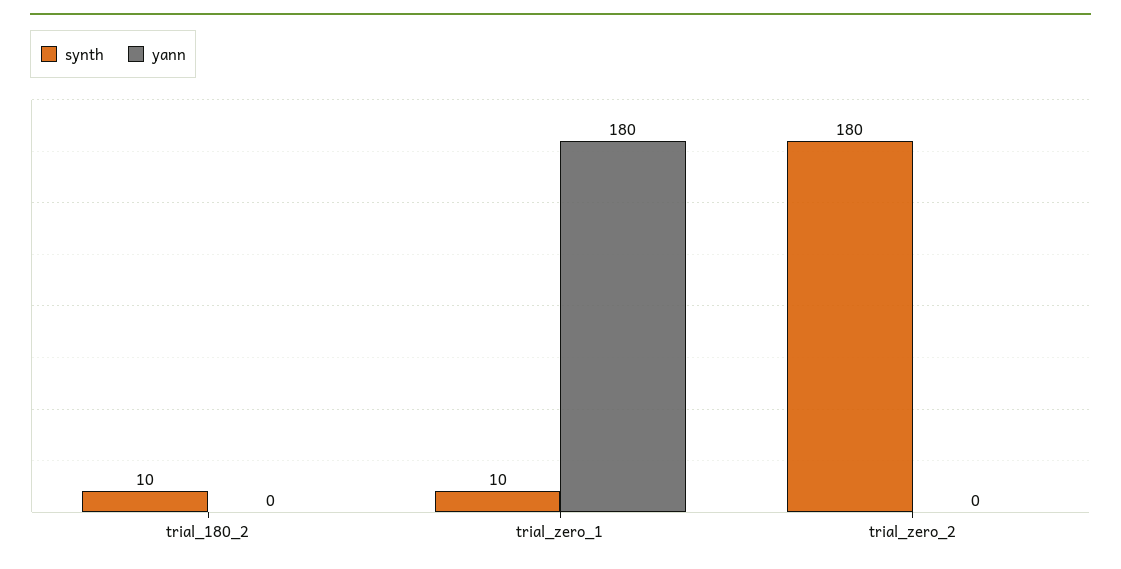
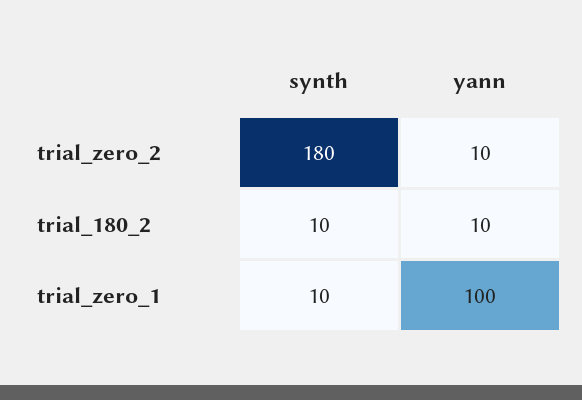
yann, trial_180_2: 0 -> 10
yann, trial_zero_1: 180 -> 100
yann, trial_zero_2: 0 -> 10

